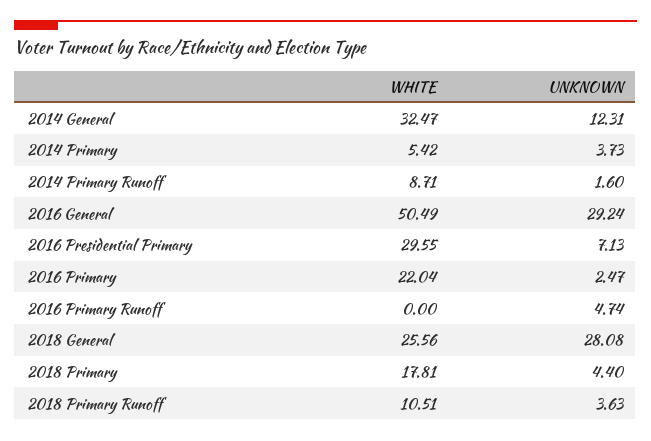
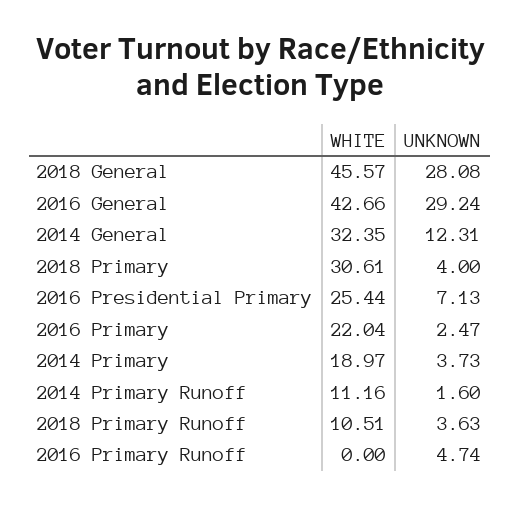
WHITE, 2014 General: 32.47 -> 32.35
WHITE, 2014 Primary: 5.42 -> 18.97
WHITE, 2014 Primary Runoff: 8.71 -> 11.16
WHITE, 2016 General: 50.49 -> 42.66
WHITE, 2016 Presidential Primary: 29.55 -> 25.44
WHITE, 2018 General: 25.56 -> 45.57
WHITE, 2018 Primary: 17.81 -> 30.61
UNKNOWN, 2018 Primary: 4.4 -> 4

